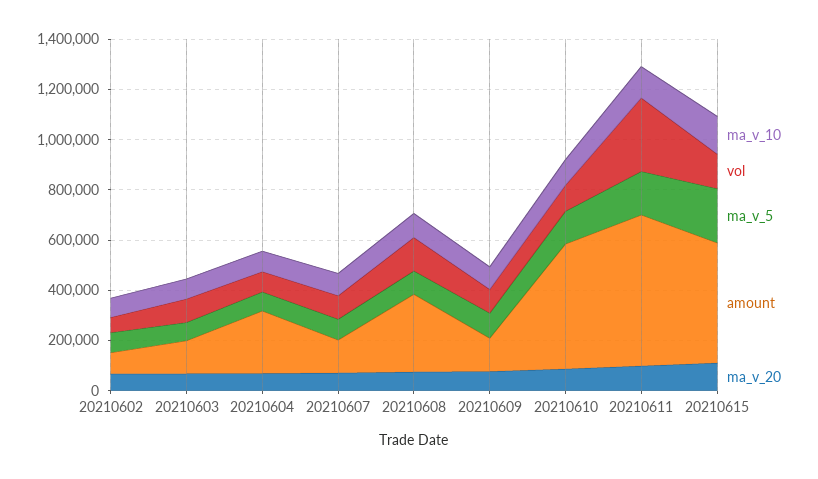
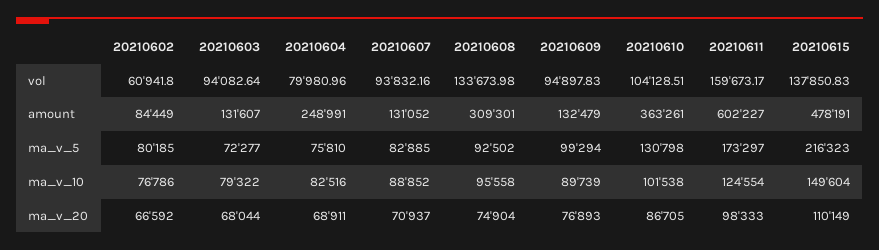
amount, 20210610: 500000 -> 363261
vol, 20210611: 300000 -> 159673.17

